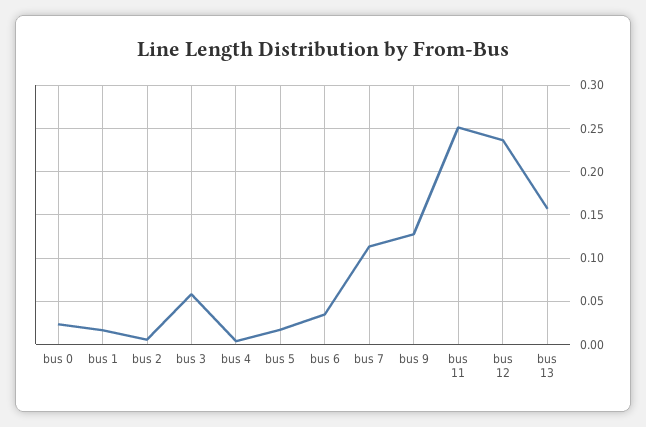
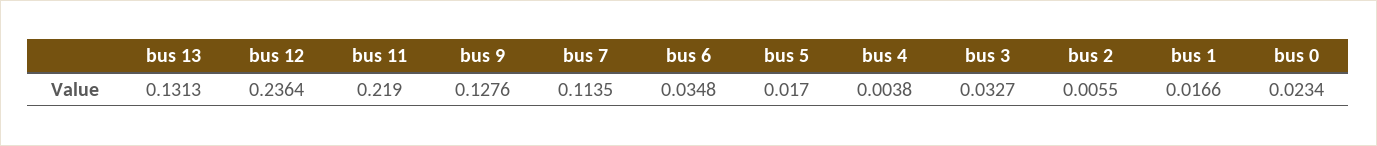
bus 3: 0.06 -> 0.0327
bus 11: 0.25 -> 0.219
bus 13: 0.16 -> 0.1313

